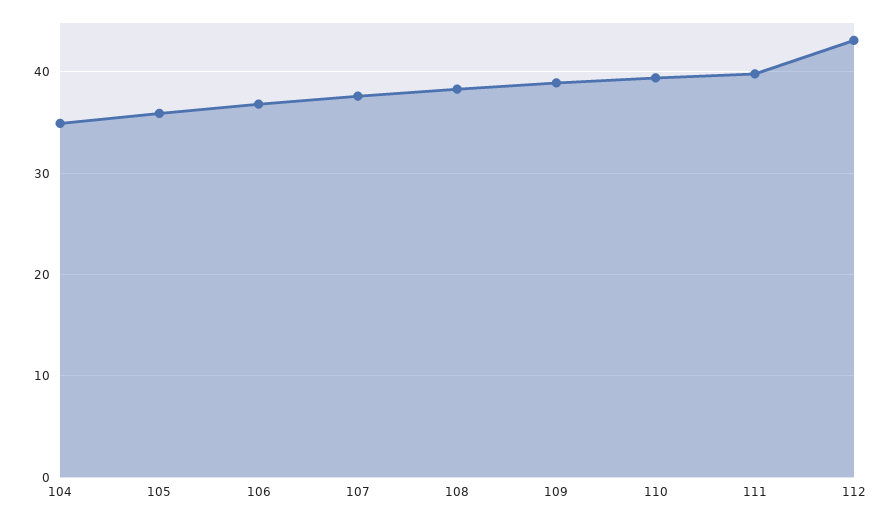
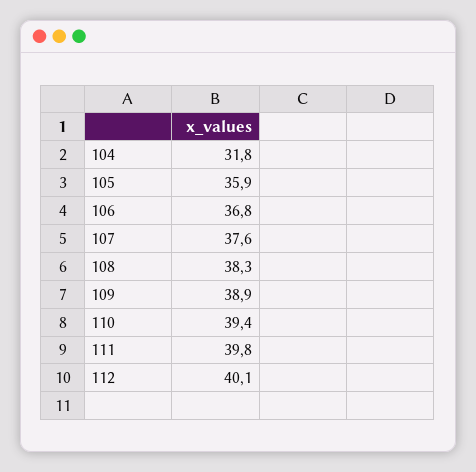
104: 35 -> 31.8
112: 43 -> 40.1

